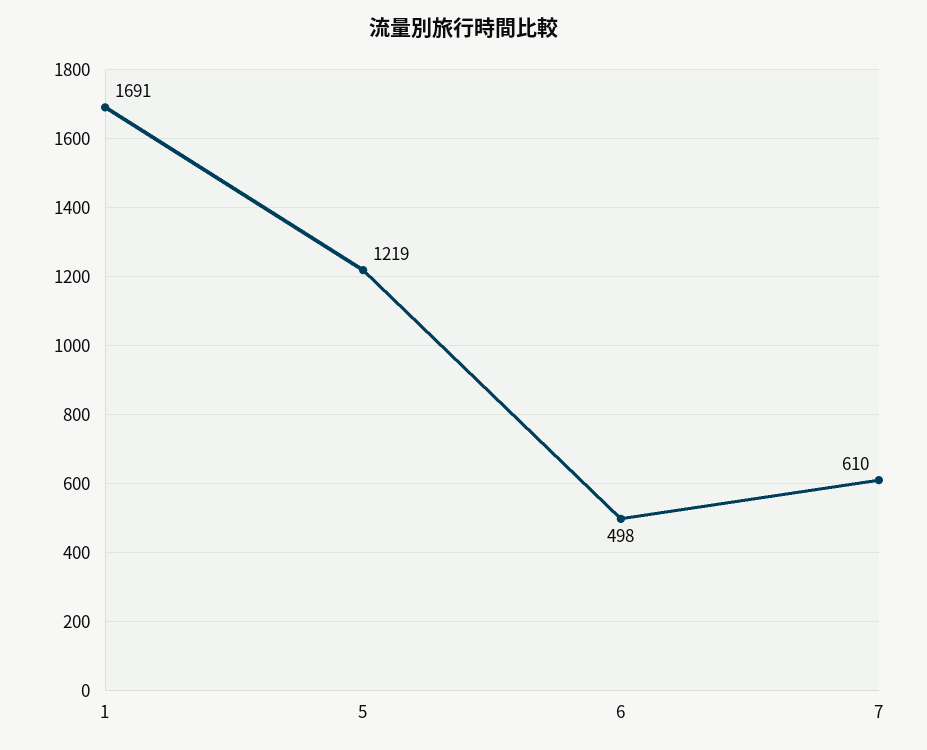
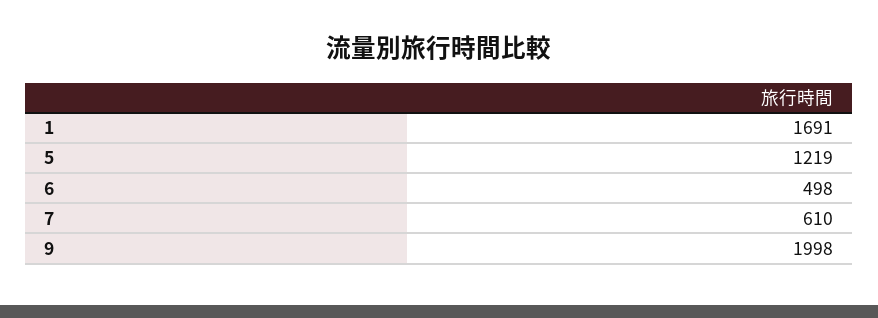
9: none -> 1998

